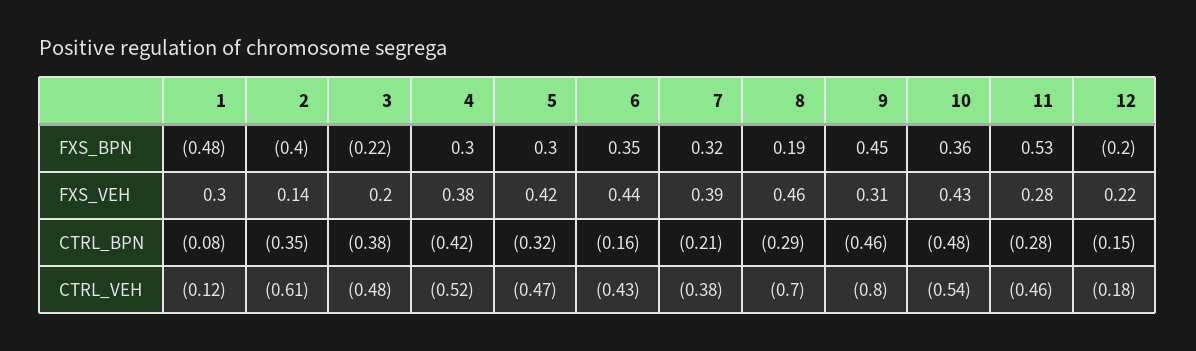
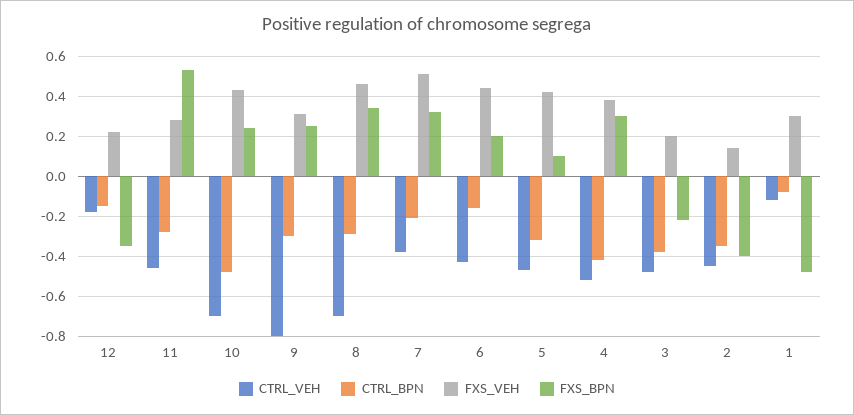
FXS_BPN, 5: 0.3 -> 0.1
FXS_BPN, 6: 0.35 -> 0.2
FXS_BPN, 8: 0.19 -> 0.35
FXS_BPN, 9: 0.45 -> 0.25
FXS_BPN, 10: 0.36 -> 0.25
FXS_BPN, 12: -0.2 -> -0.35
FXS_VEH, 7: 0.39 -> 0.5
CTRL_BPN, 9: -0.46 -> -0.3
CTRL_VEH, 2: -0.61 -> -0.45
CTRL_VEH, 10: -0.54 -> -0.7

